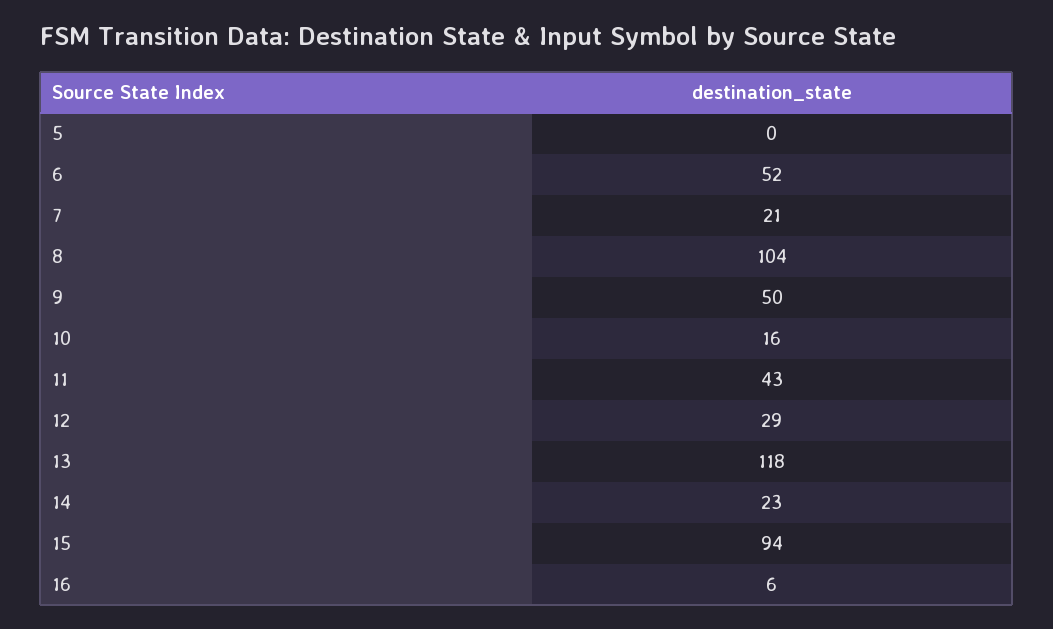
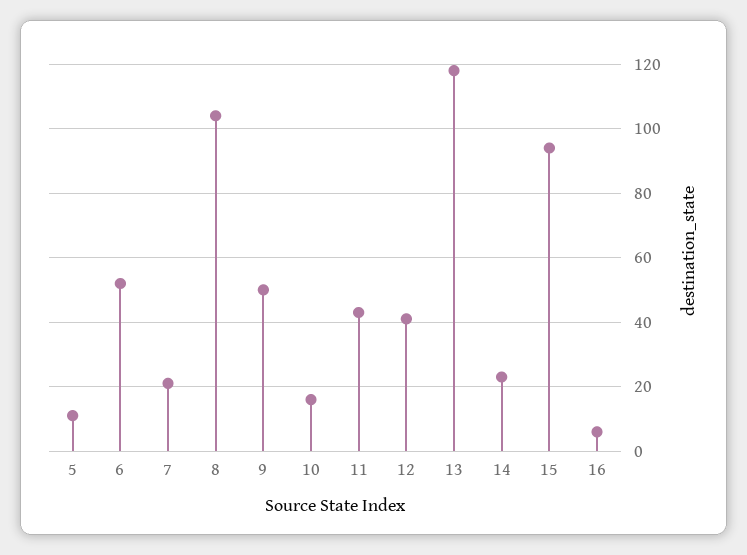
5: 0 -> 10
12: 29 -> 40

